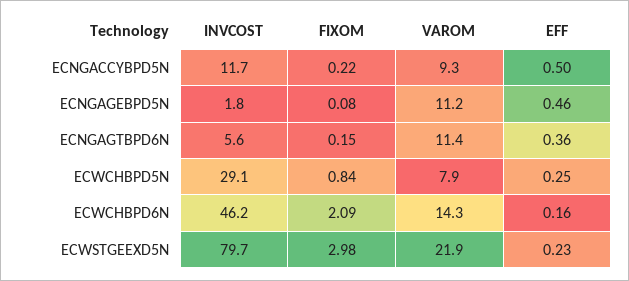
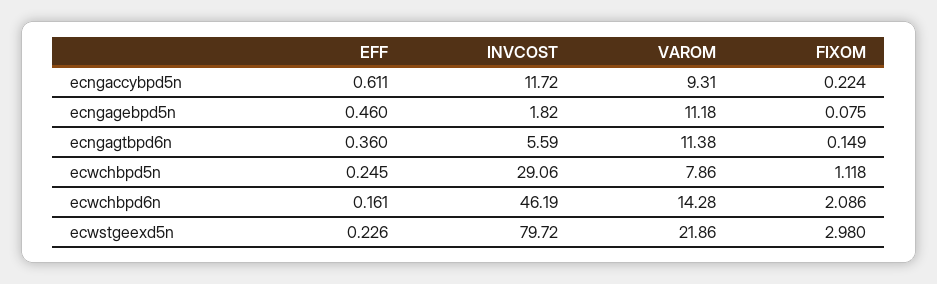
EFF, ECNGACCYBPD5N: 0.5 -> 0.611
FIXOM, ECWCHBPD5N: 0.84 -> 1.118

